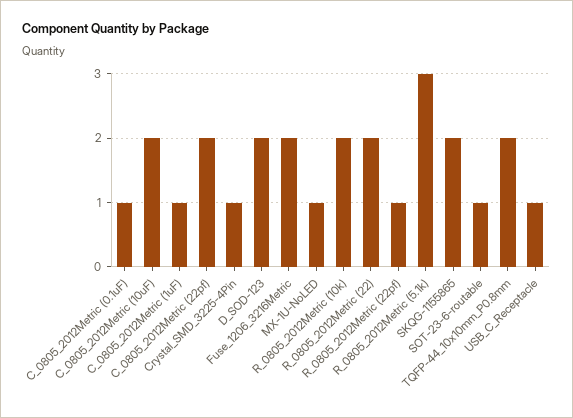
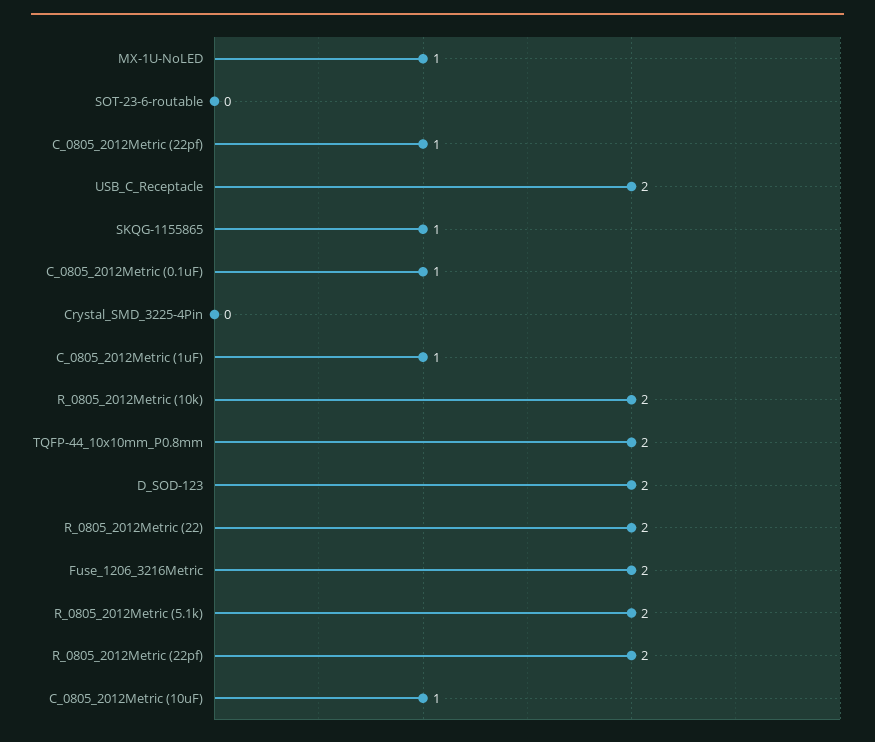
C_0805_2012Metric (10uF): 2 -> 1
C_0805_2012Metric (22pf): 2 -> 1
Crystal_SMD_3225-4Pin: 1 -> 0
R_0805_2012Metric (22pf): 1 -> 2
R_0805_2012Metric (5.1k): 3 -> 2
SKQG-1155865: 2 -> 1
SOT-23-6-routable: 1 -> 0
USB_C_Receptacle: 1 -> 2

